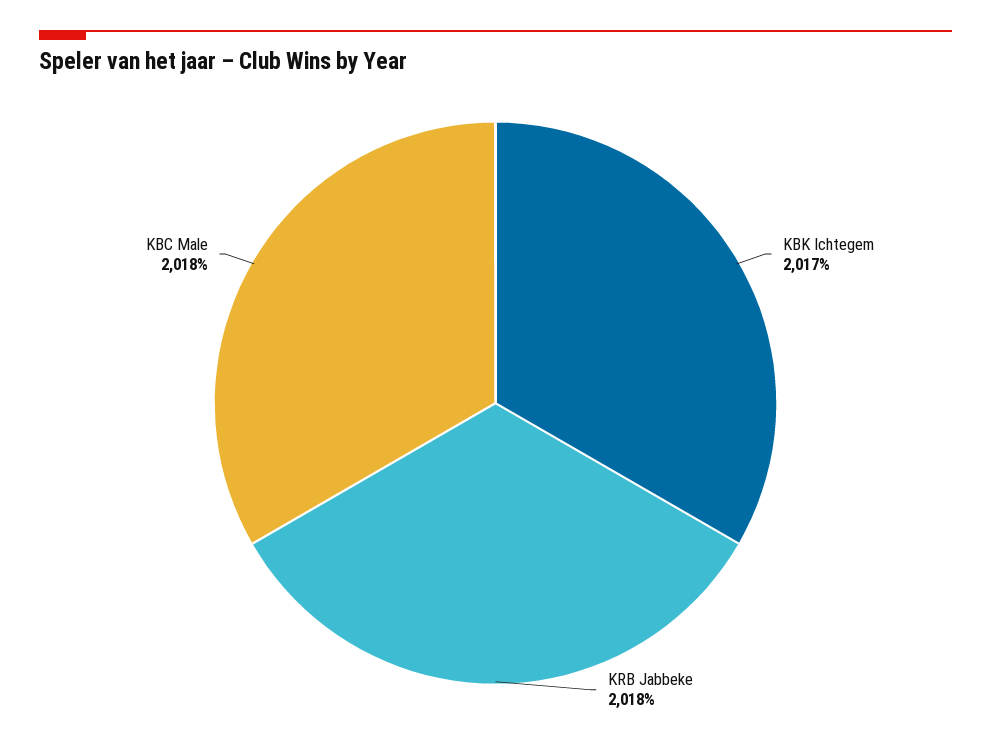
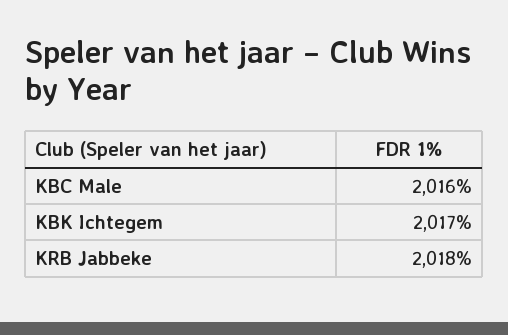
KBC Male: 2018 -> 2016

